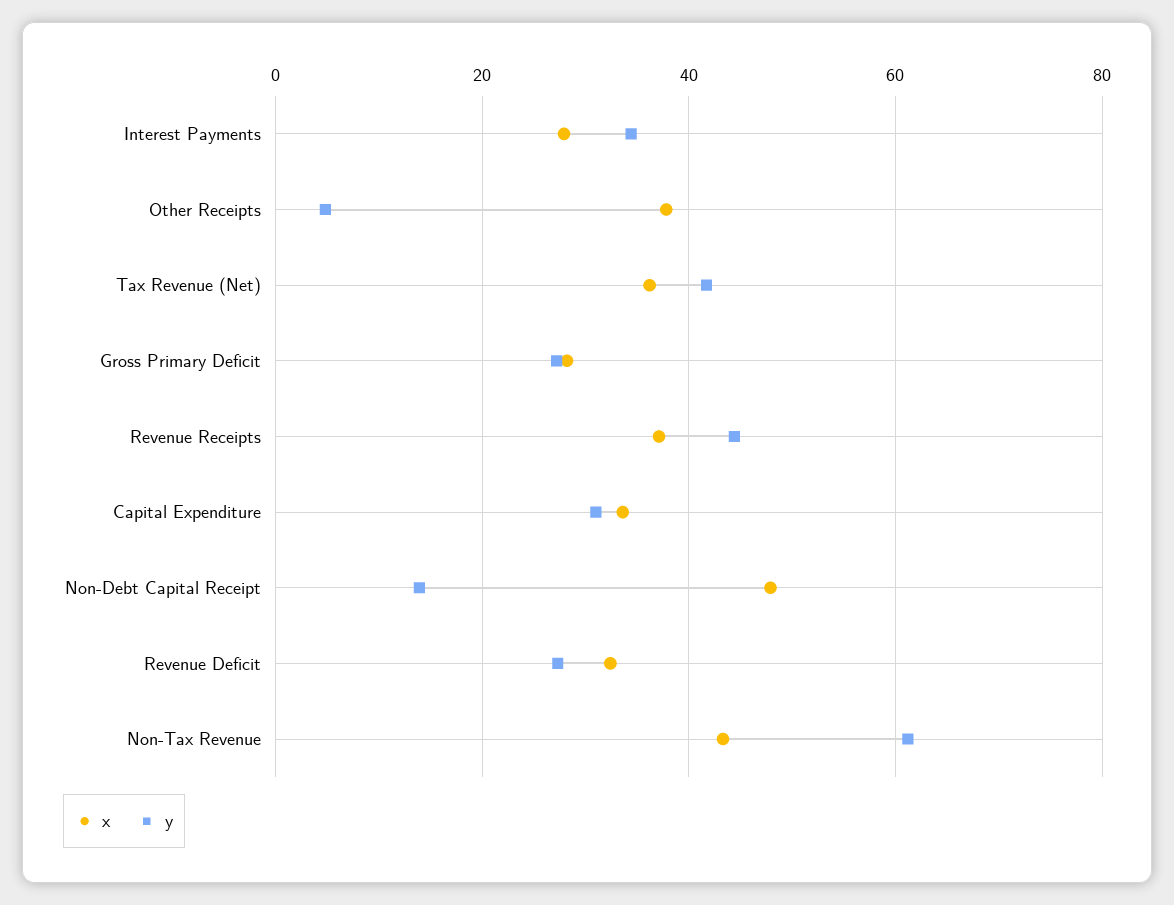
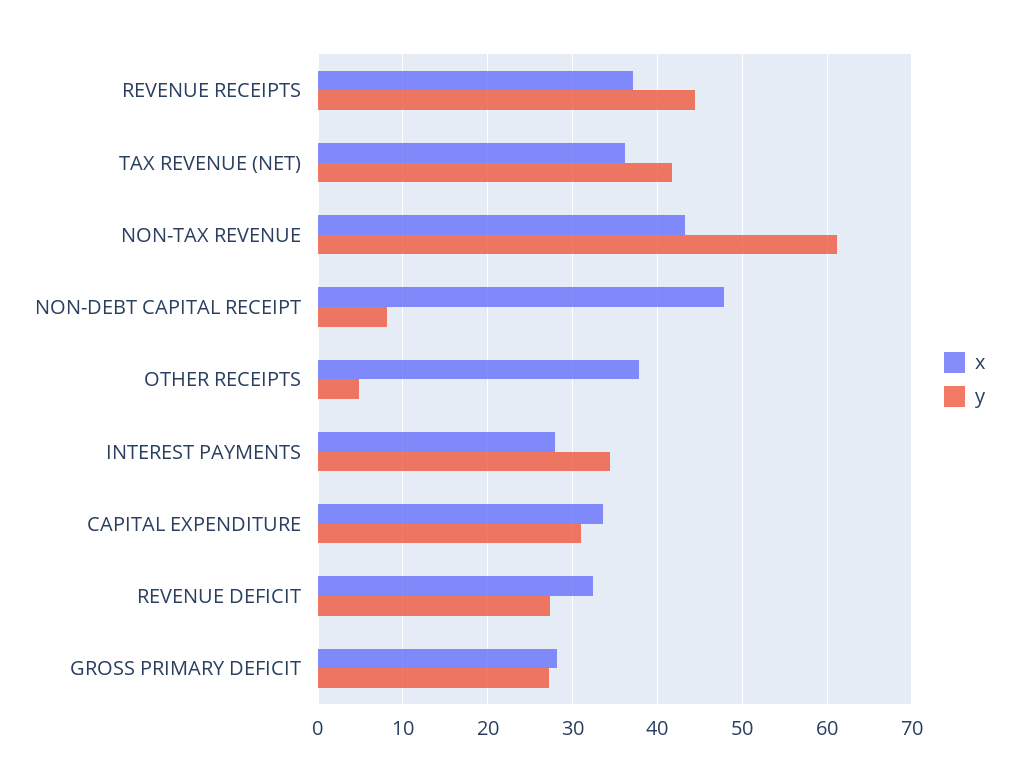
y, Non-Debt Capital Receipt: 14 -> 8

